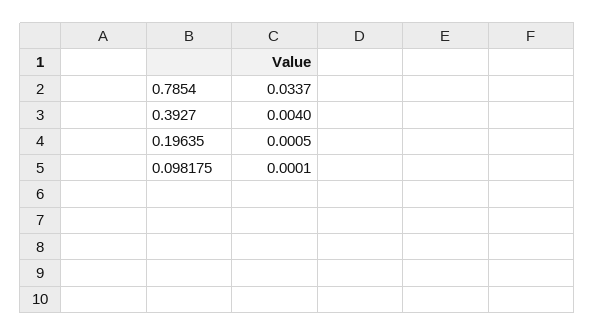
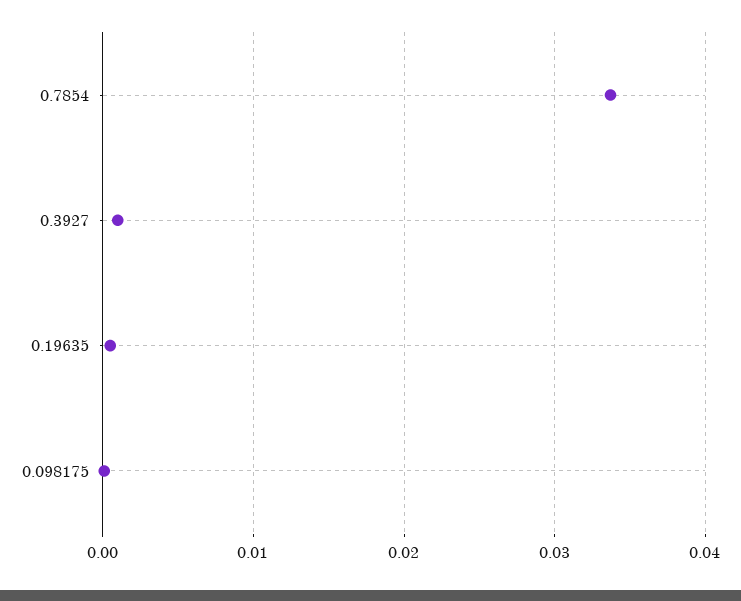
0.3927: 0.004 -> 0.001

